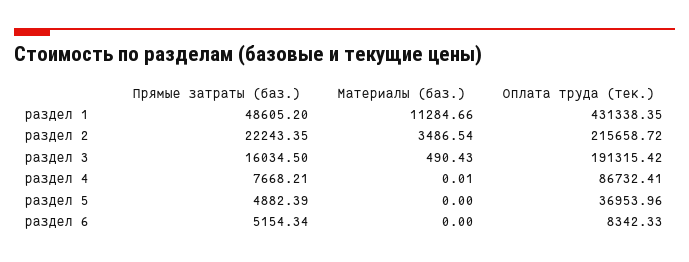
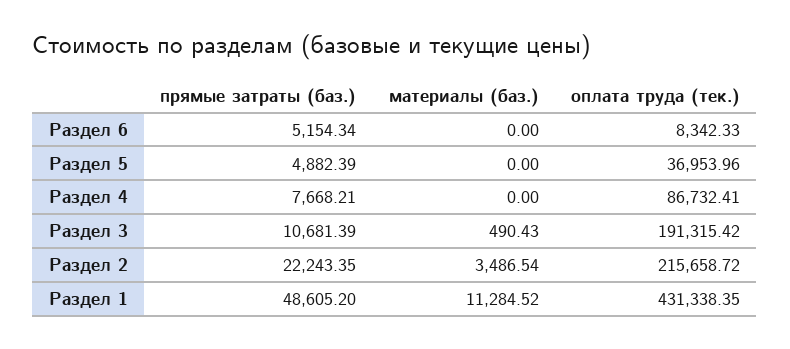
Материалы (баз.), раздел 1: 11284.66 -> 11284.52
Прямые затраты (баз.), раздел 3: 16034.5 -> 10681.39
Материалы (баз.), раздел 4: 0.01 -> 0

